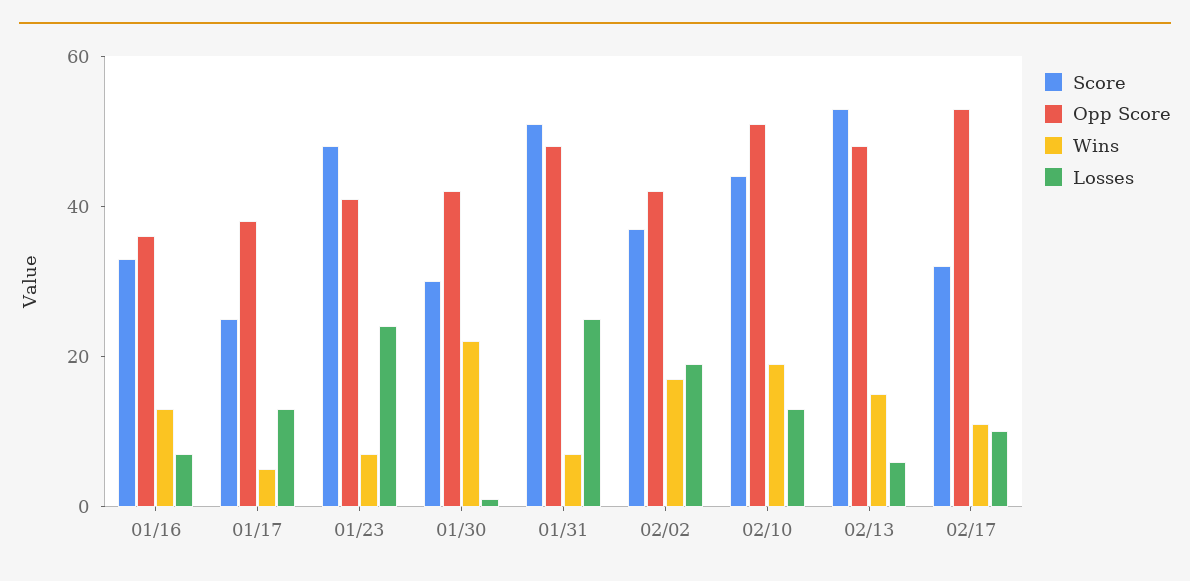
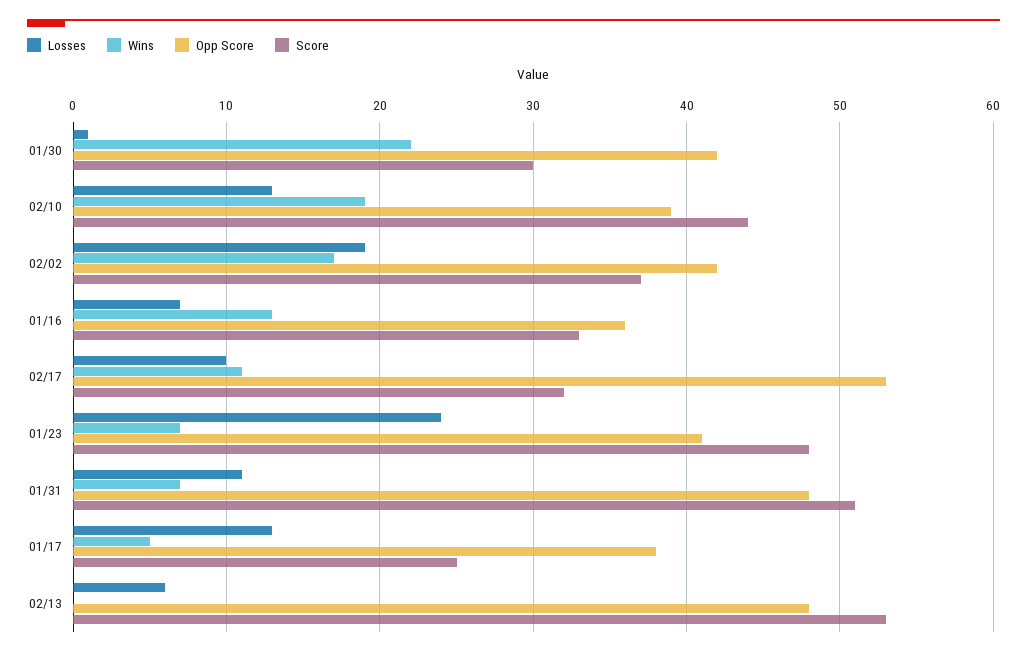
Losses, 01/31: 25 -> 11
Opp Score, 02/10: 50 -> 39
Wins, 02/13: 15 -> 0

